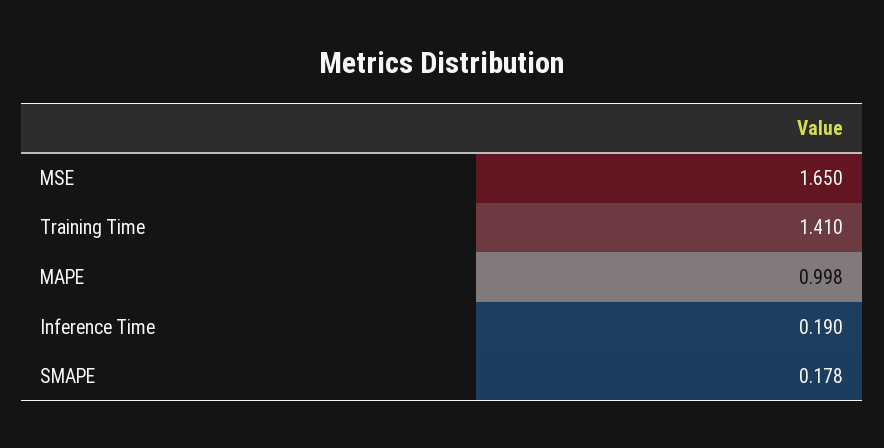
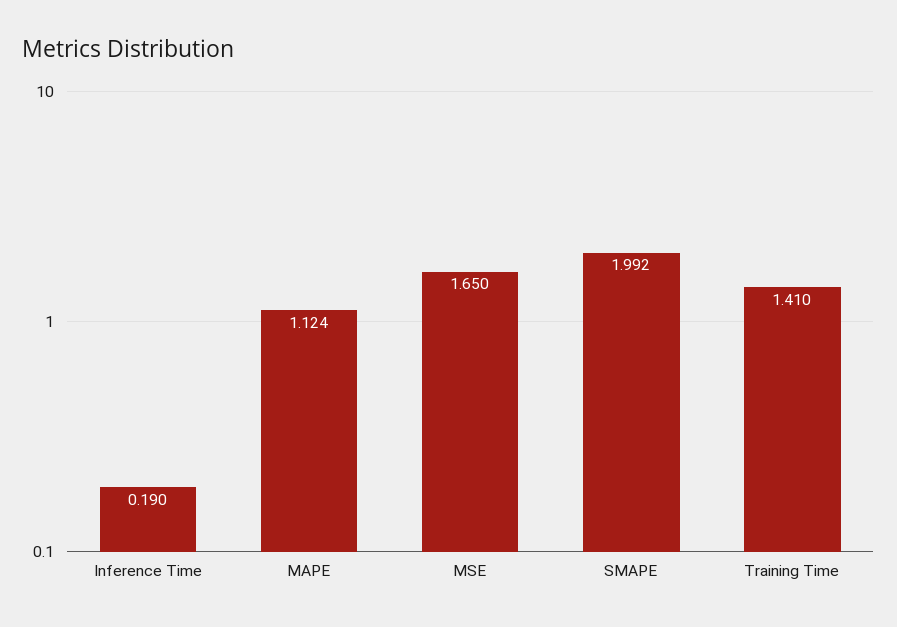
MAPE: 0.998 -> 1.124
SMAPE: 0.178 -> 1.992

